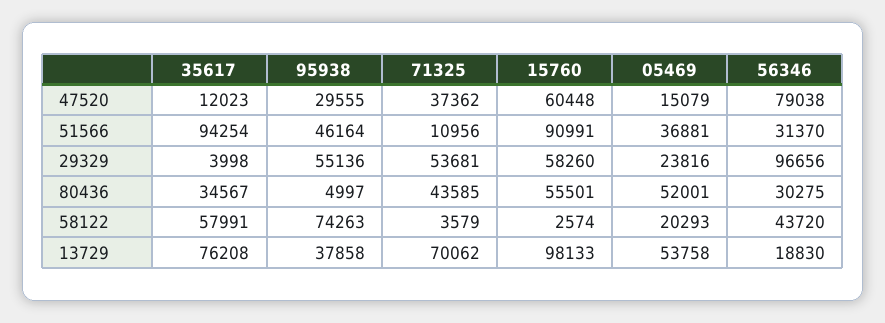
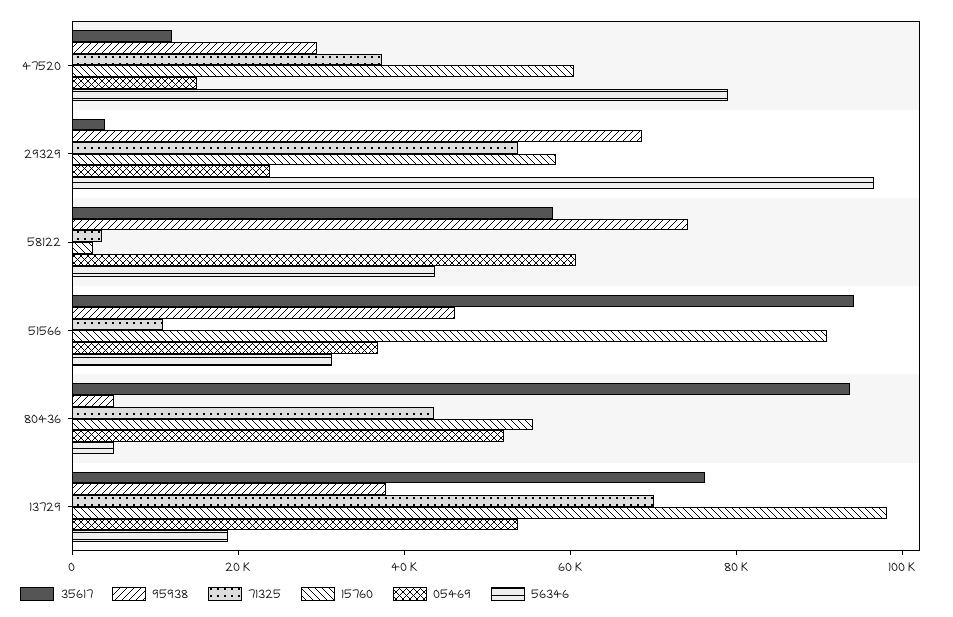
95938, 29329: 55136 -> 70000
35617, 80436: 34567 -> 95000
56346, 80436: 30275 -> 5000
05469, 58122: 20293 -> 60000

